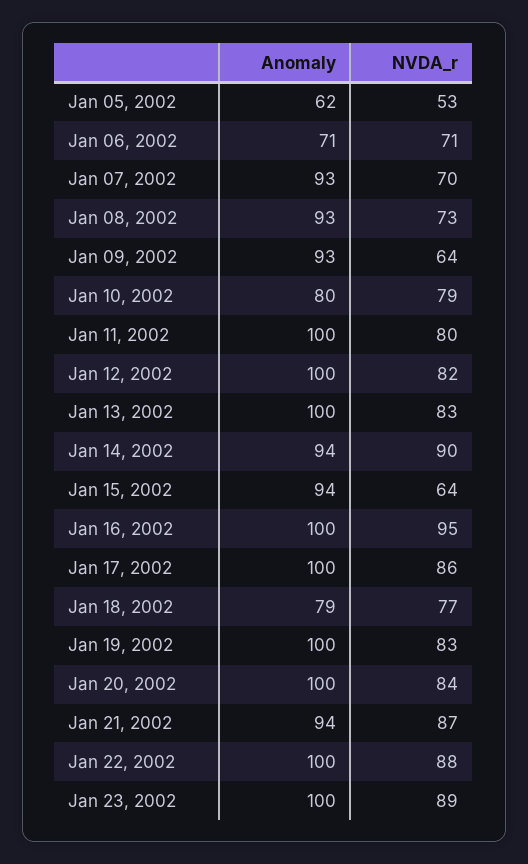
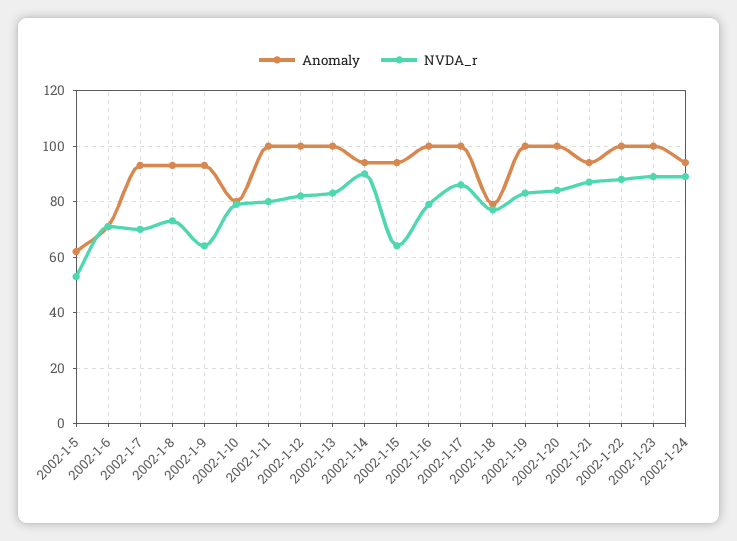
NVDA_r, Jan 16, 2002: 95 -> 80
Anomaly, 2002-1-24: none -> 95
NVDA_r, 2002-1-24: none -> 90

